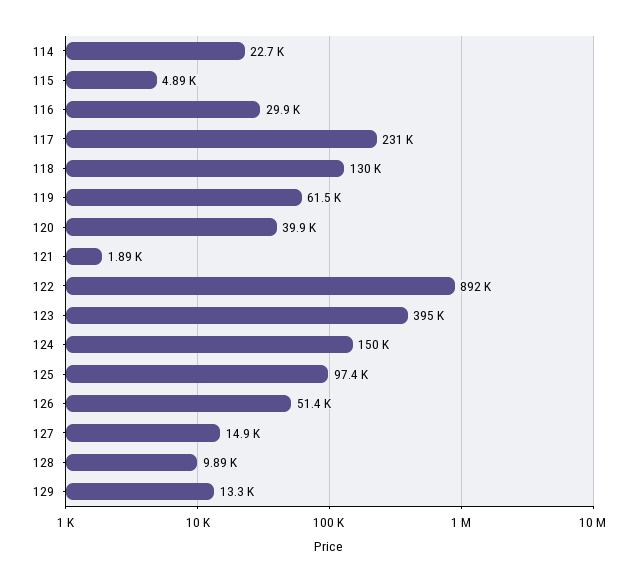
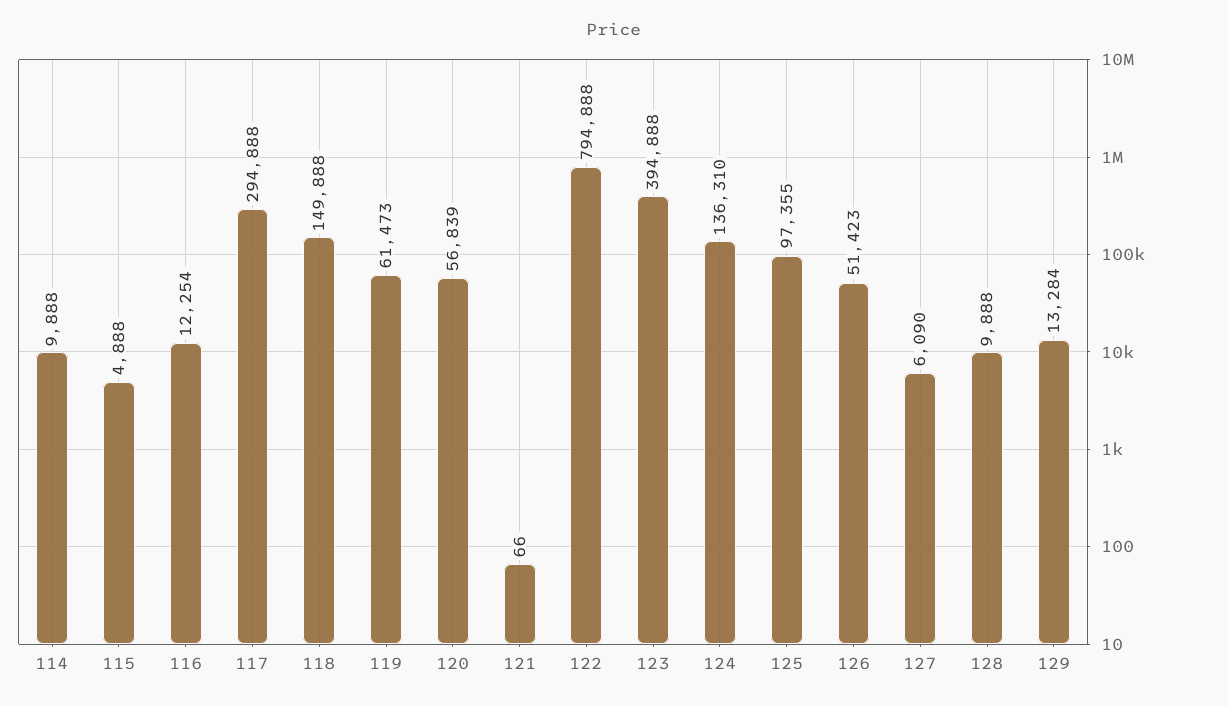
114: 22700 -> 9888
116: 29900 -> 12254
117: 231000 -> 294888
118: 130000 -> 149888
120: 39900 -> 56839
121: 1890 -> 66
122: 892000 -> 794888
124: 150000 -> 136310
127: 14900 -> 6090

